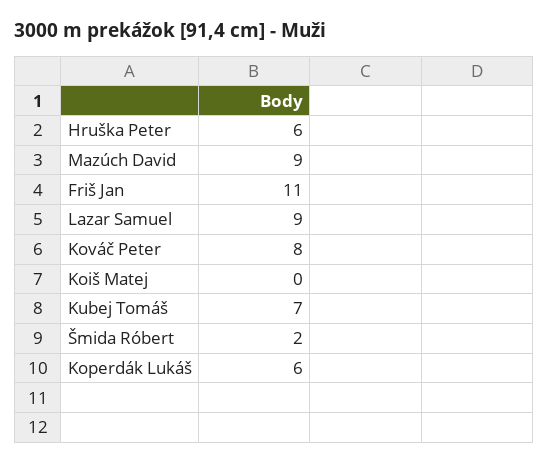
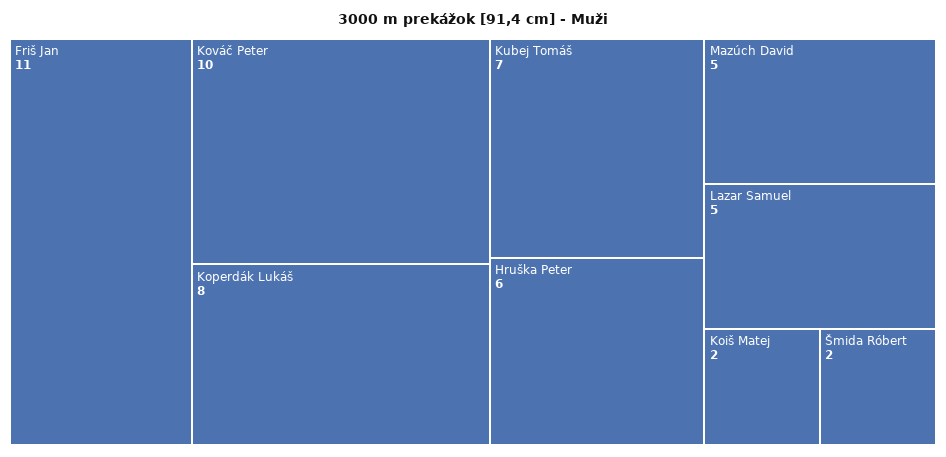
Mazúch David: 9 -> 5
Lazar Samuel: 9 -> 5
Kováč Peter: 8 -> 10
Koiš Matej: 0 -> 2
Koperdák Lukáš: 6 -> 8

